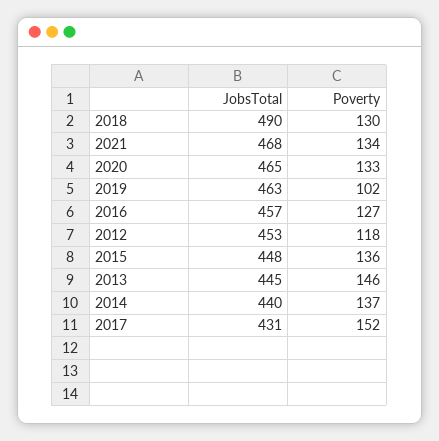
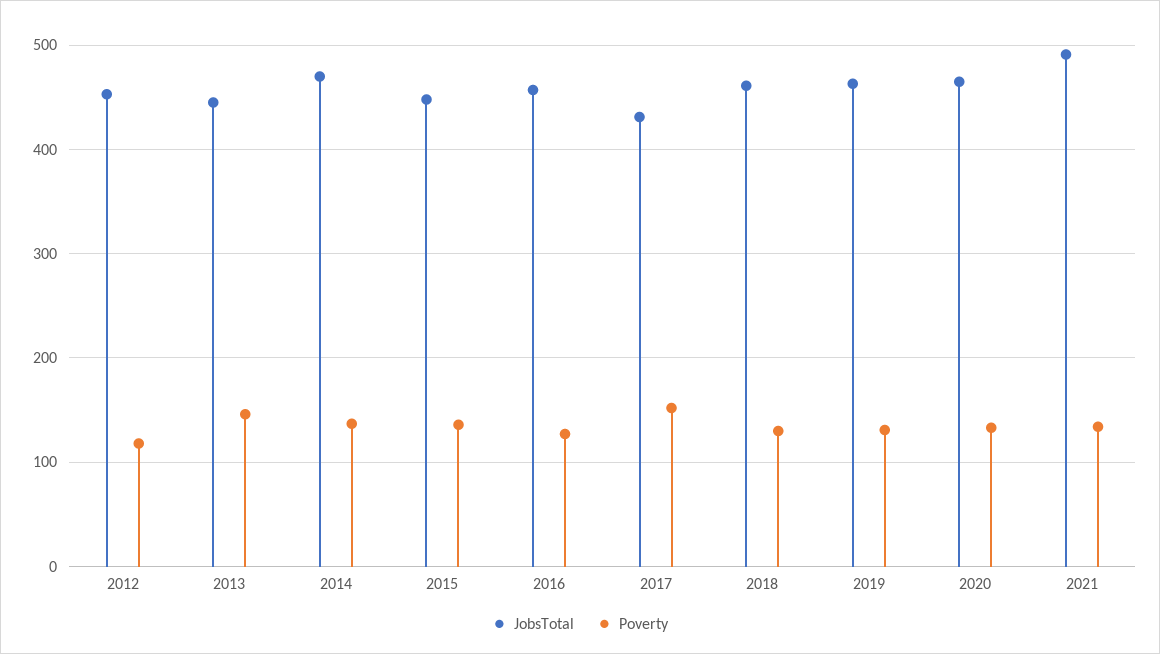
JobsTotal, 2018: 490 -> 460
JobsTotal, 2021: 468 -> 490
Poverty, 2019: 102 -> 130
JobsTotal, 2014: 440 -> 470

